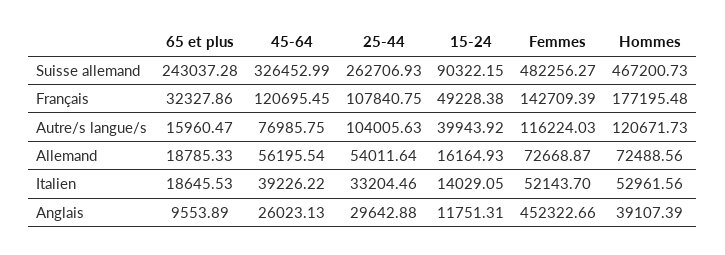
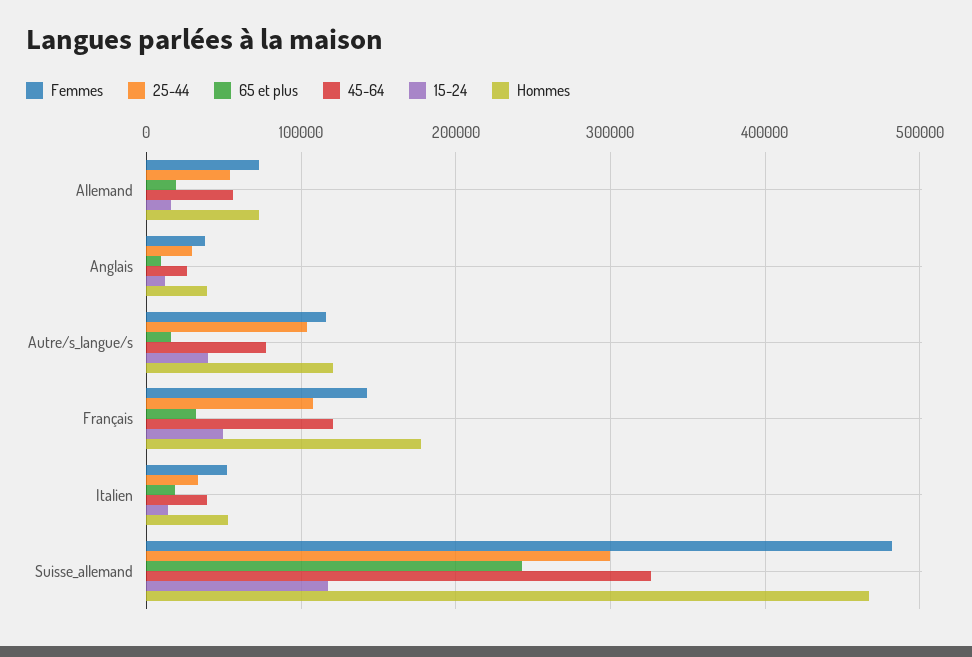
25-44, Suisse allemand: 262706.93 -> 300000
15-24, Suisse allemand: 90322.15 -> 120000
Femmes, Anglais: 452322.66 -> 40000

